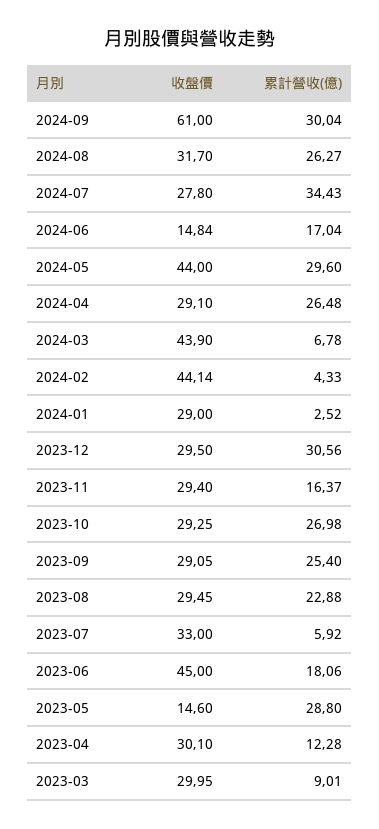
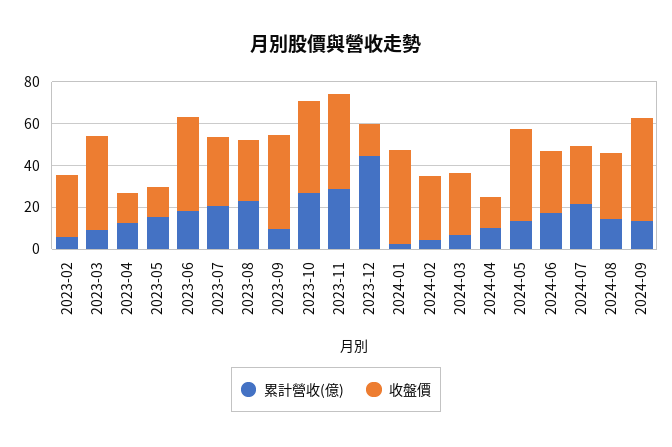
收盤價, 2024-09: 61 -> 50
累計營收(億), 2024-09: 30.04 -> 15
累計營收(億), 2024-08: 26.27 -> 15
累計營收(億), 2024-07: 34.43 -> 20
收盤價, 2024-06: 14.84 -> 30
累計營收(億), 2024-05: 29.6 -> 15
收盤價, 2024-04: 29.1 -> 15
累計營收(億), 2024-04: 26.48 -> 10
收盤價, 2024-03: 43.9 -> 30
收盤價, 2024-02: 44.14 -> 30
收盤價, 2024-01: 29 -> 45
收盤價, 2023-12: 29.5 -> 15
累計營收(億), 2023-12: 30.56 -> 45
收盤價, 2023-11: 29.4 -> 45
累計營收(億), 2023-11: 16.37 -> 30
收盤價, 2023-10: 29.25 -> 45
收盤價, 2023-09: 29.05 -> 45
累計營收(億), 2023-09: 25.4 -> 10
累計營收(億), 2023-07: 5.92 -> 20
累計營收(億), 2023-05: 28.8 -> 15
收盤價, 2023-04: 30.1 -> 15
收盤價, 2023-03: 29.95 -> 45
累計營收(億), 2023-02: none -> 5
收盤價, 2023-02: none -> 30

